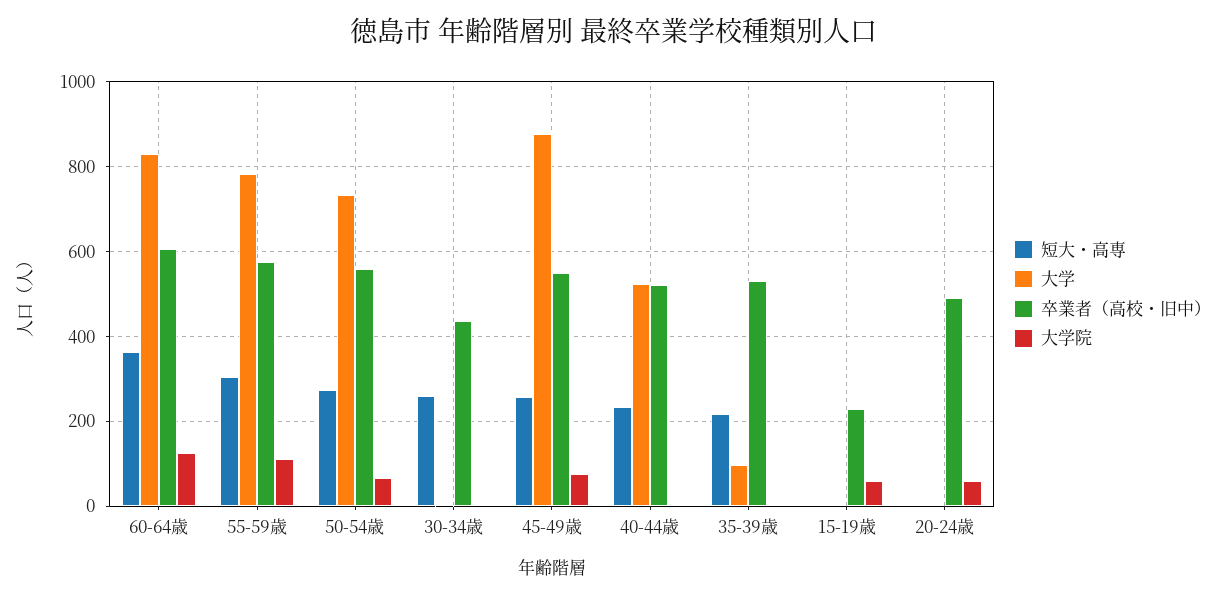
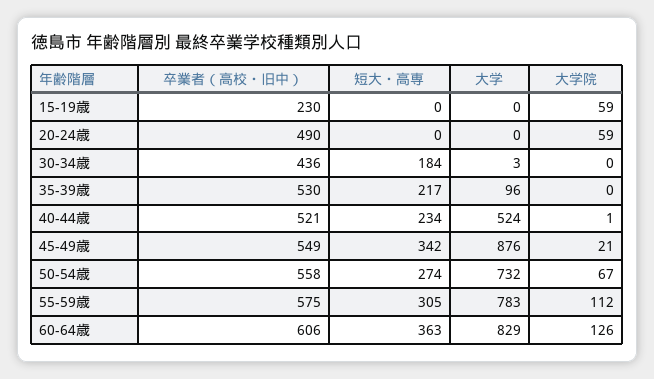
短大・高専, 30-34歳: 260 -> 184
短大・高専, 45-49歳: 260 -> 342
大学院, 45-49歳: 80 -> 21

